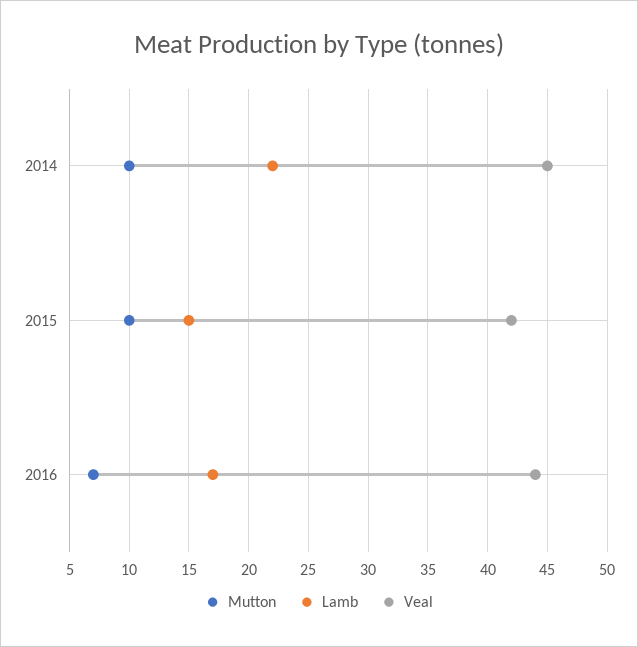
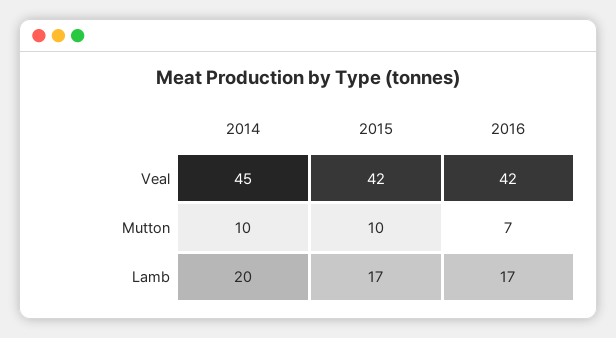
Lamb, 2014: 22 -> 20
Lamb, 2015: 15 -> 17
Veal, 2016: 44 -> 42

